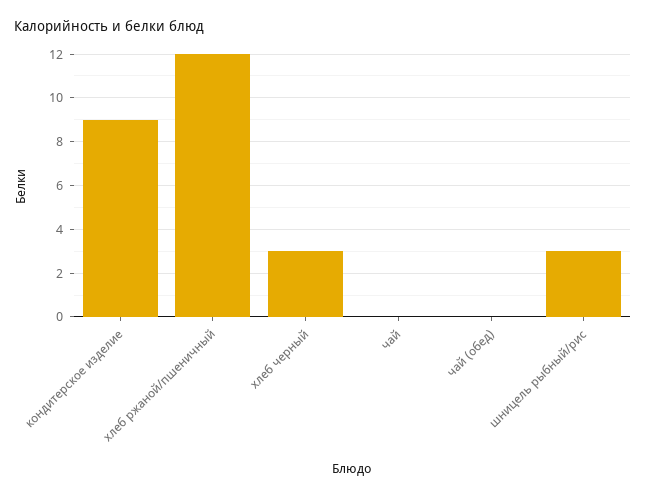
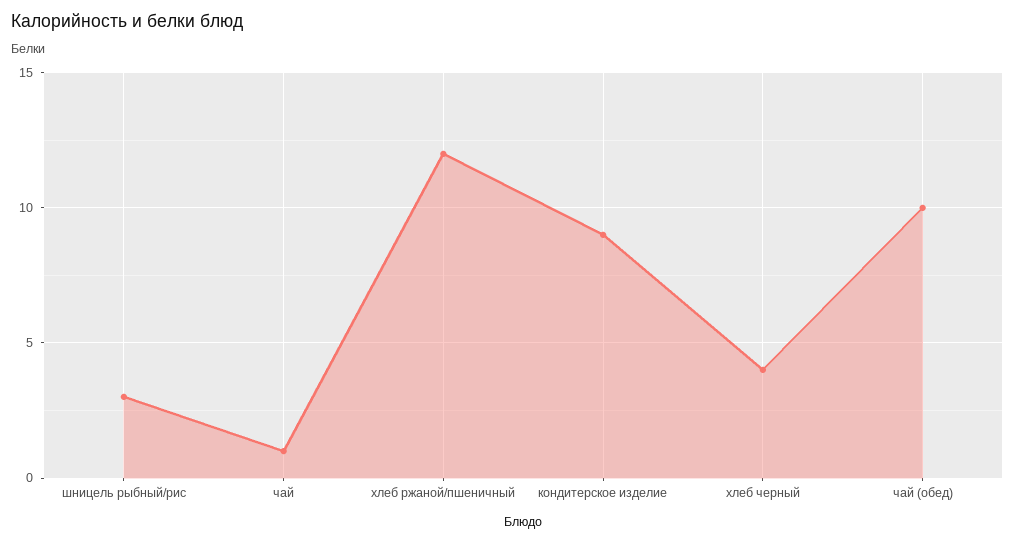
хлеб черный: 3 -> 4
чай: 0 -> 1
чай (обед): 0 -> 10

